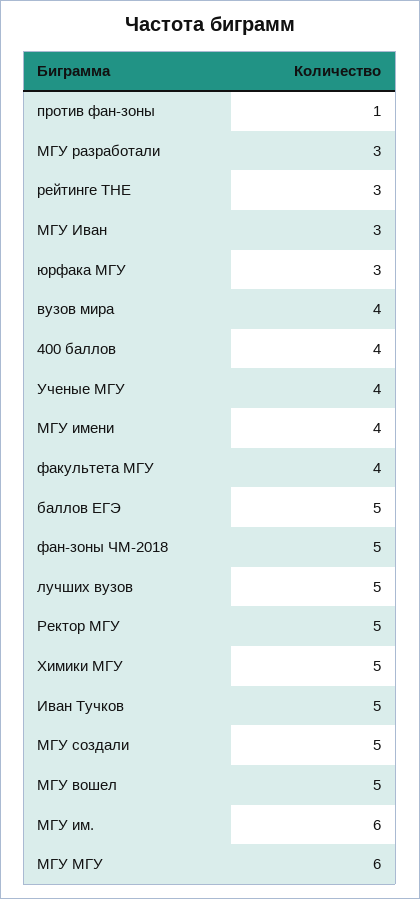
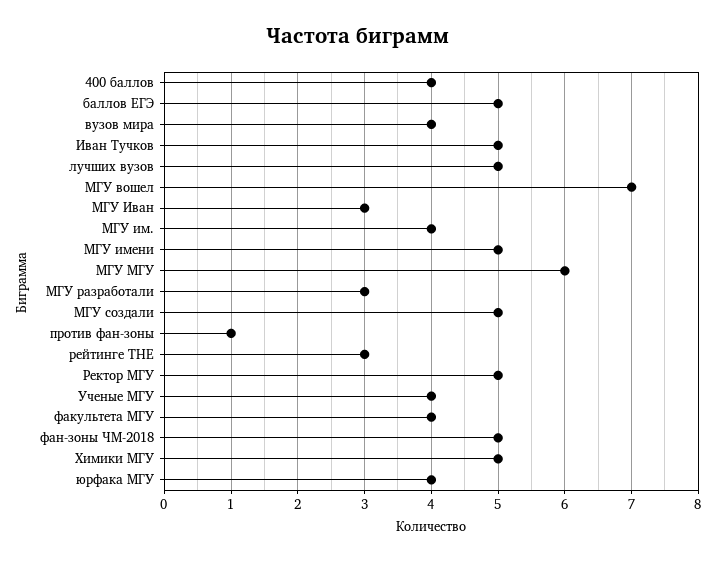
юрфака МГУ: 3 -> 4
МГУ имени: 4 -> 5
МГУ вошел: 5 -> 7
МГУ им.: 6 -> 4

